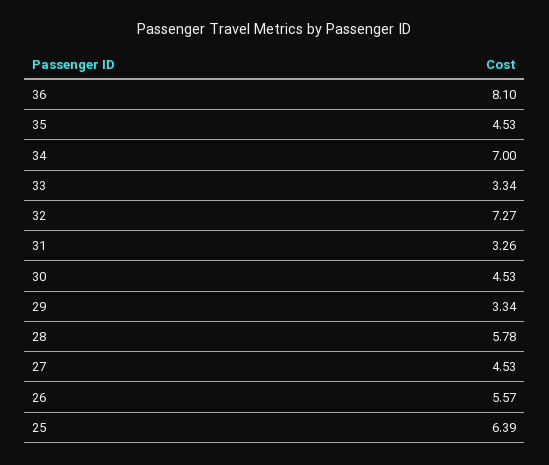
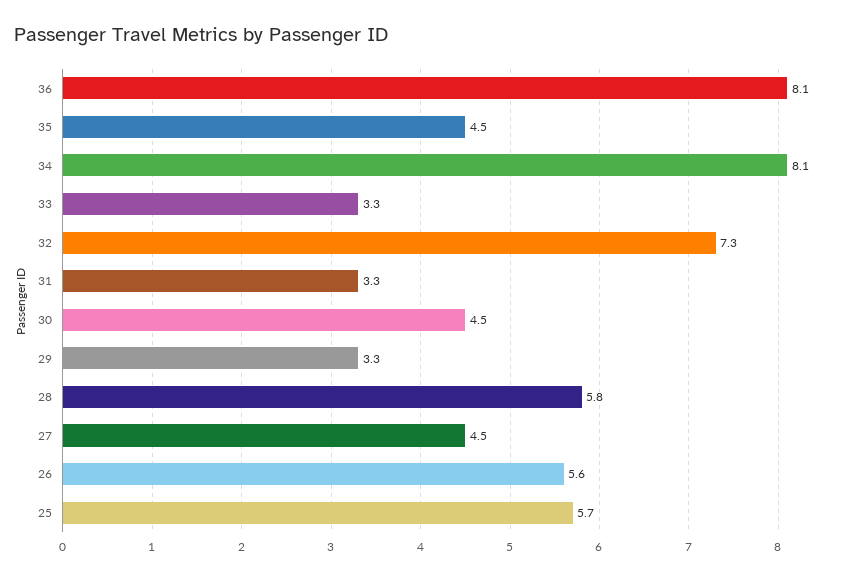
34: 7 -> 8.1
25: 6.39 -> 5.7

